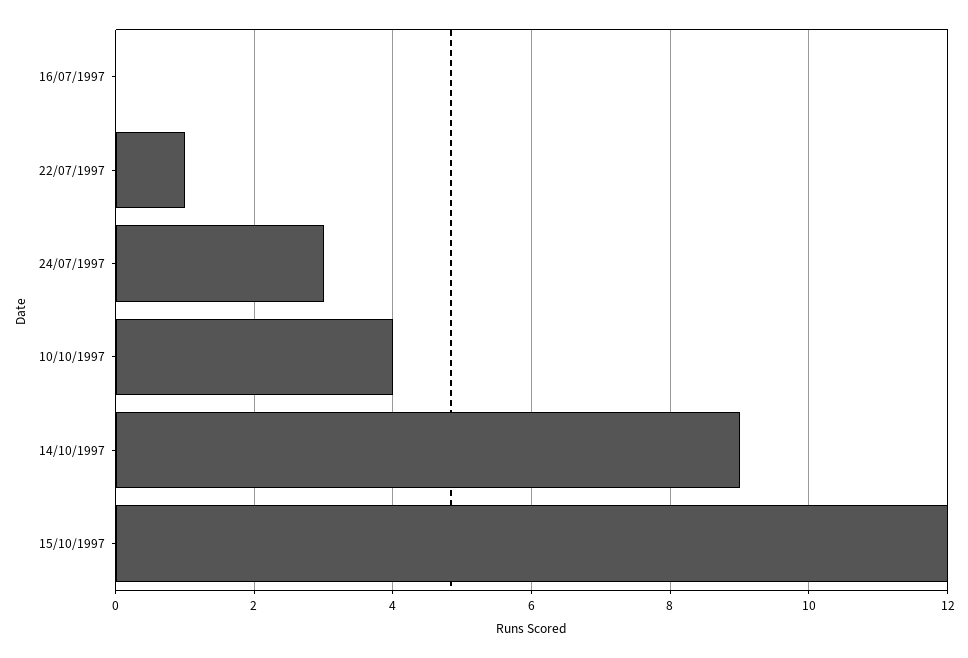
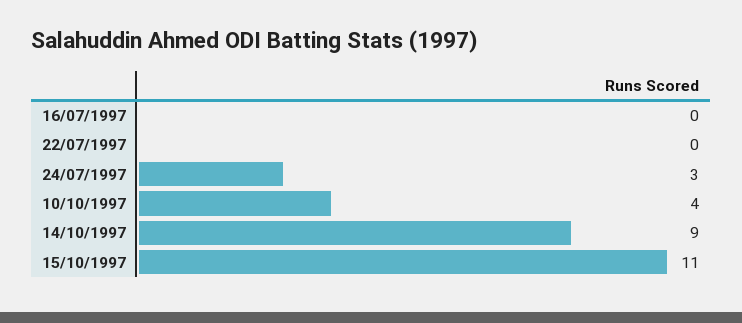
22/07/1997: 1 -> 0
15/10/1997: 12 -> 11

